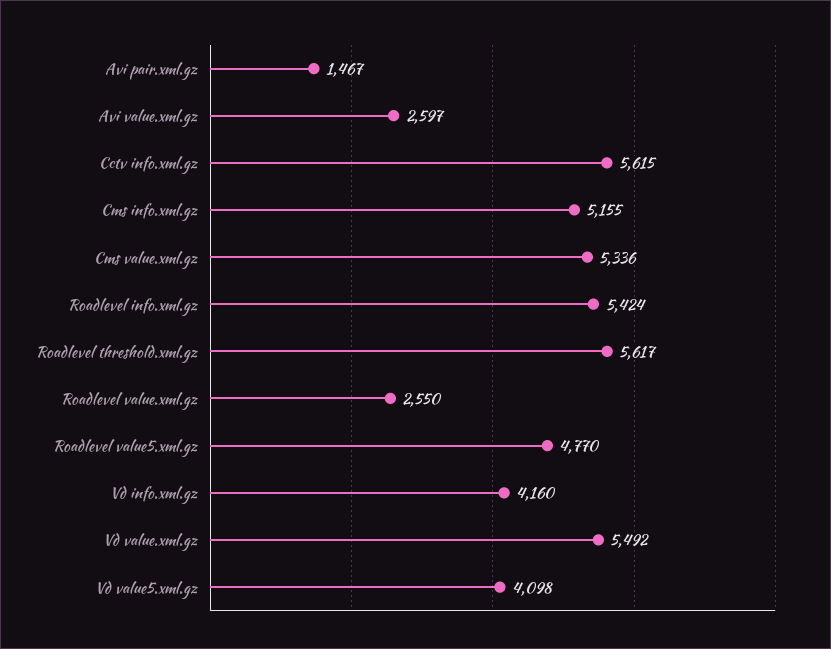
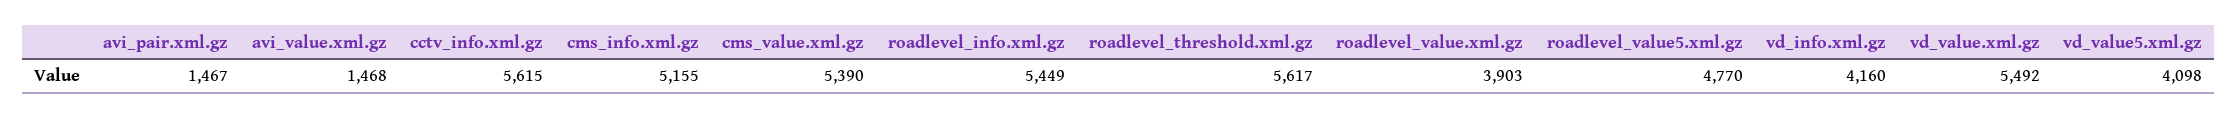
Avi value.xml.gz: 2597 -> 1468
Cms value.xml.gz: 5336 -> 5390
Roadlevel info.xml.gz: 5424 -> 5449
Roadlevel value.xml.gz: 2550 -> 3903

